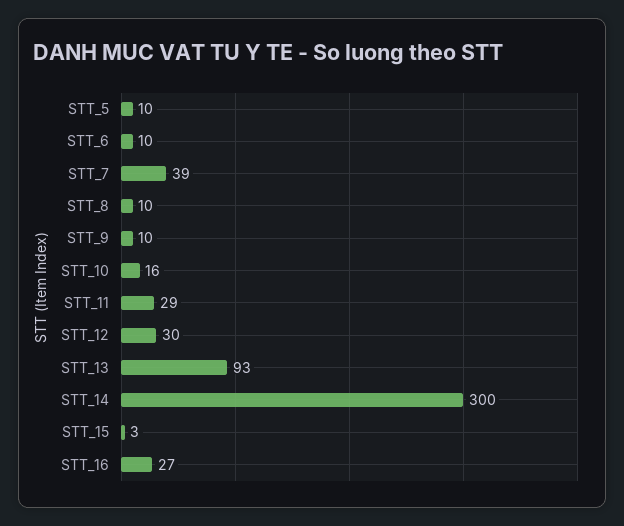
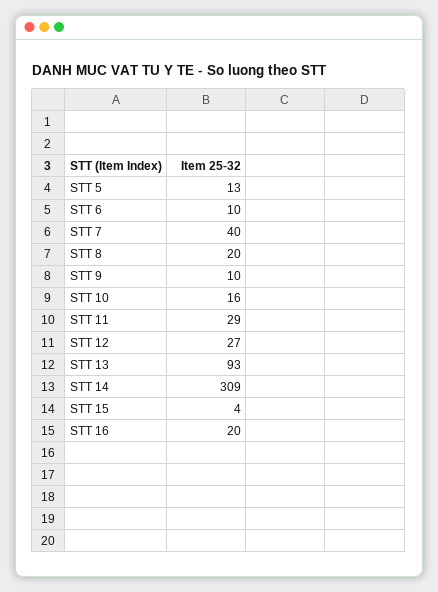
STT_5: 10 -> 13
STT_7: 39 -> 40
STT_8: 10 -> 20
STT_12: 30 -> 27
STT_14: 300 -> 309
STT_15: 3 -> 4
STT_16: 27 -> 20

